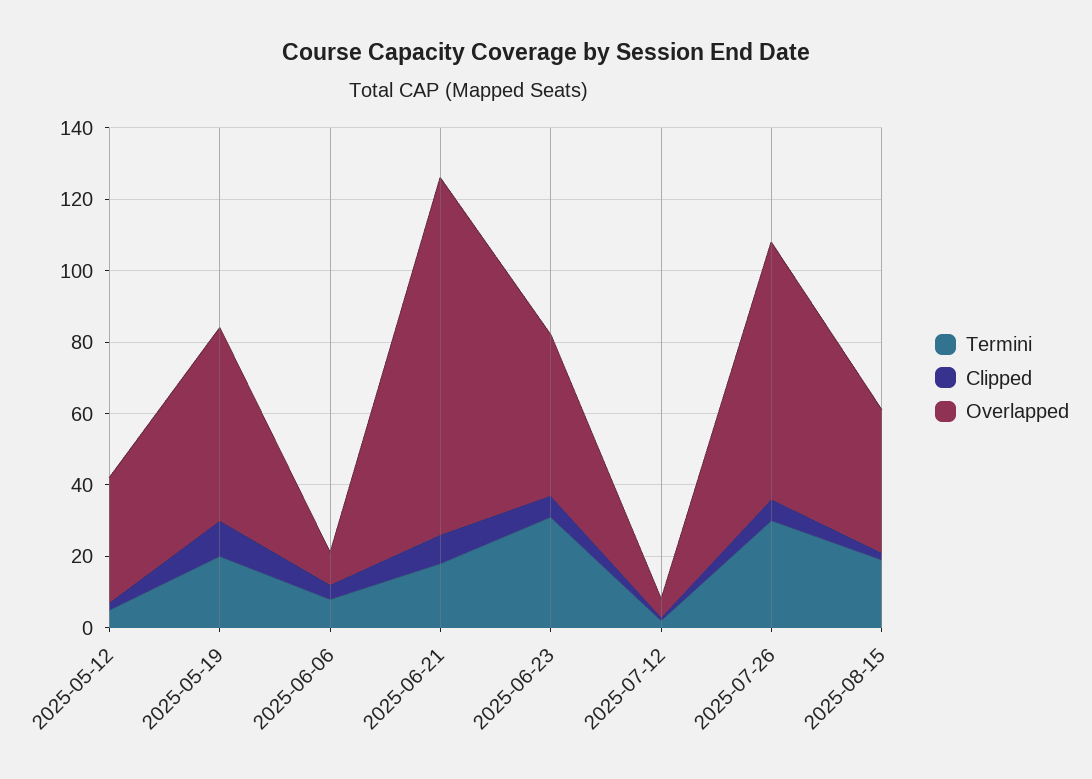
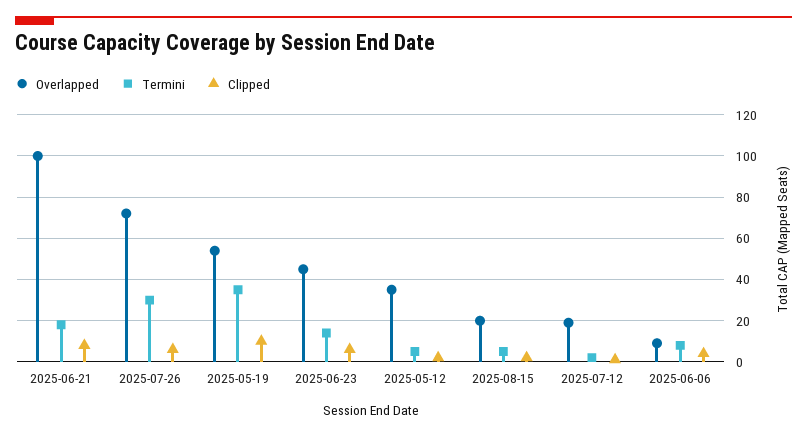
Termini, 2025-05-19: 20 -> 35
Termini, 2025-06-23: 30 -> 15
Overlapped, 2025-07-12: 5 -> 20
Termini, 2025-08-15: 20 -> 5
Overlapped, 2025-08-15: 40 -> 20

